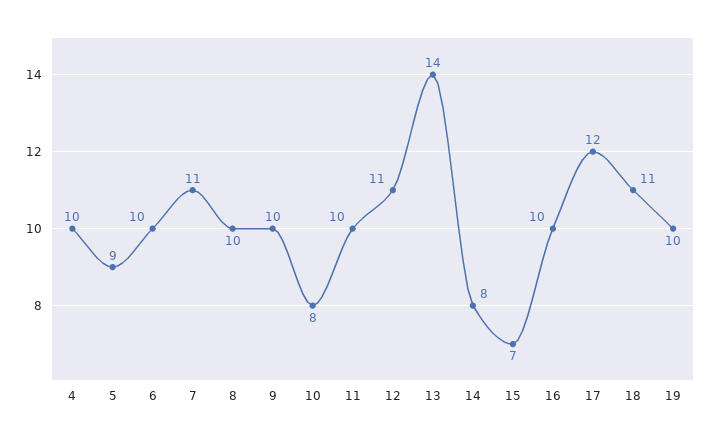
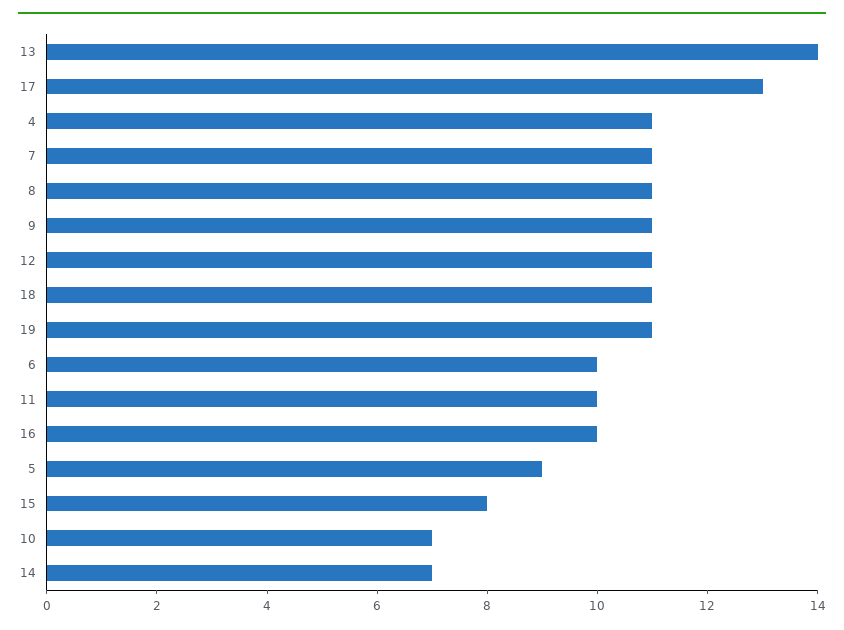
4: 10 -> 11
8: 10 -> 11
9: 10 -> 11
10: 8 -> 7
14: 8 -> 7
15: 7 -> 8
17: 12 -> 13
19: 10 -> 11

